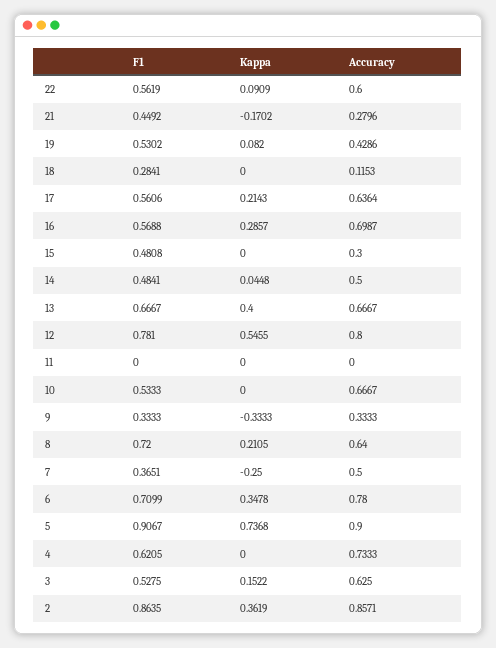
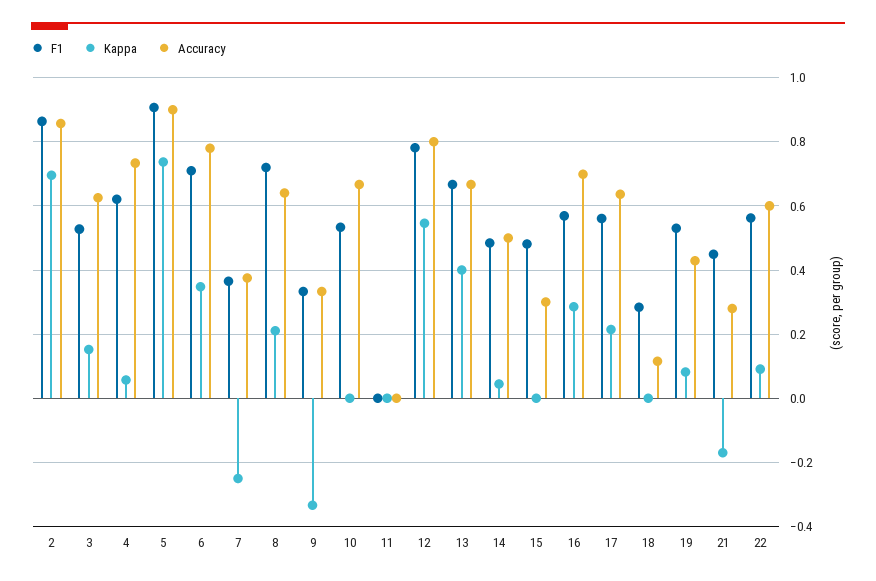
Accuracy, 7: 0.5 -> 0.38
Kappa, 4: 0 -> 0.06
Kappa, 2: 0.3619 -> 0.7

